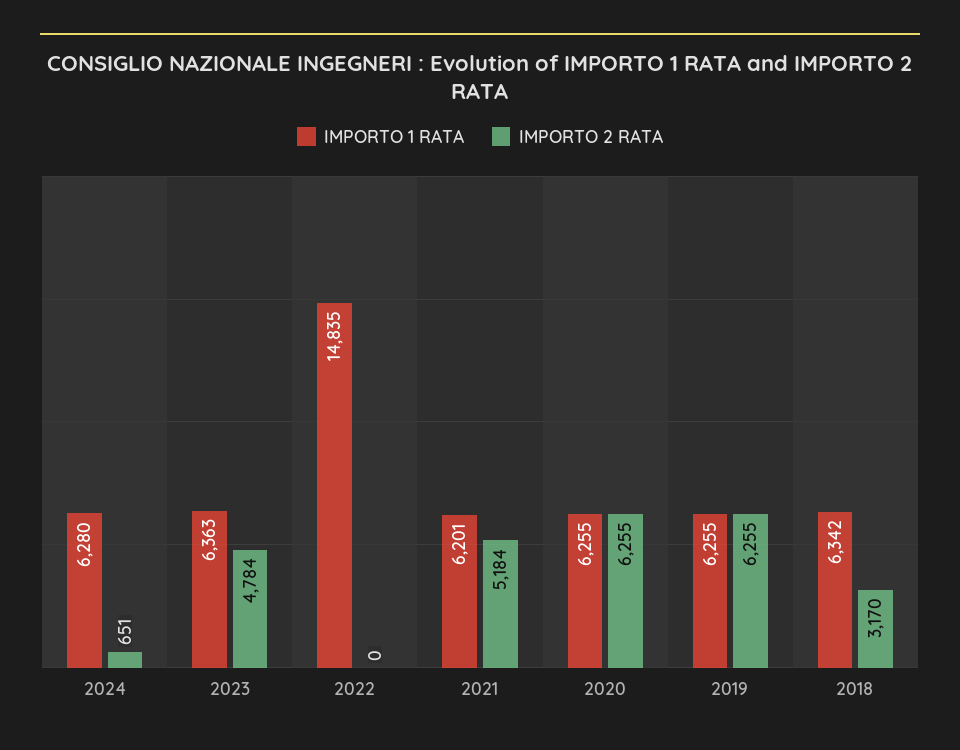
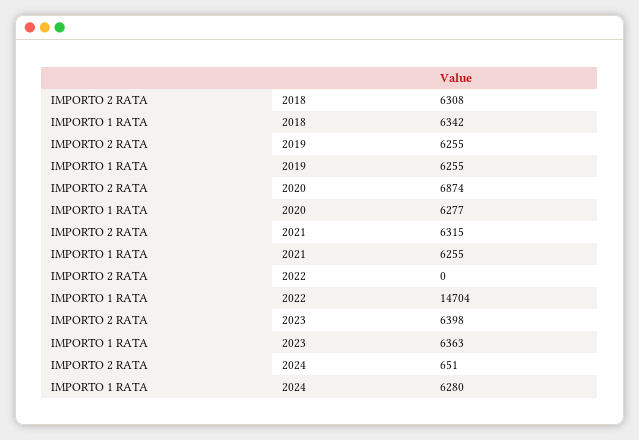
IMPORTO 2 RATA, 2023: 4784 -> 6398
IMPORTO 1 RATA, 2022: 14835 -> 14704
IMPORTO 1 RATA, 2021: 6201 -> 6255
IMPORTO 2 RATA, 2021: 5184 -> 6315
IMPORTO 1 RATA, 2020: 6255 -> 6277
IMPORTO 2 RATA, 2020: 6255 -> 6874
IMPORTO 2 RATA, 2018: 3170 -> 6308

